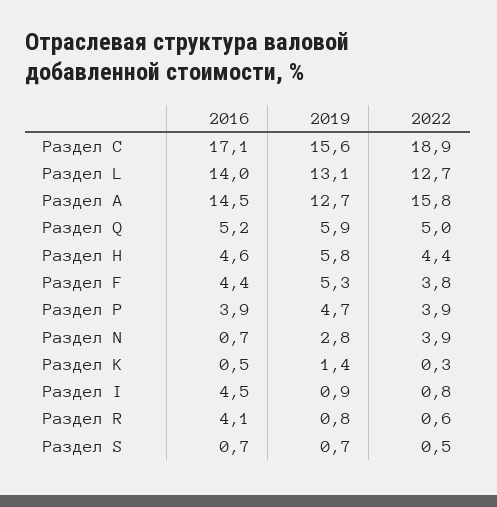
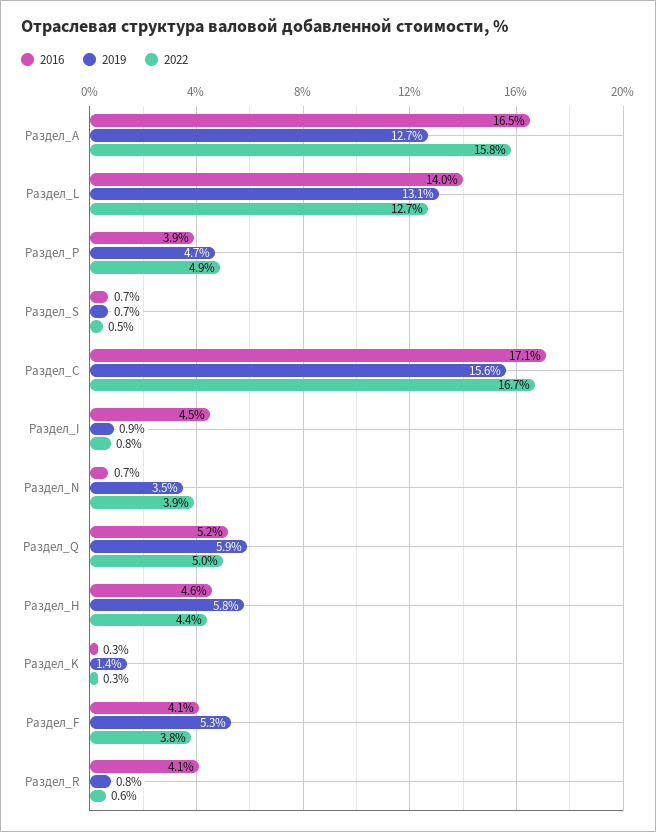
2022, Раздел C: 18.9 -> 16.7
2016, Раздел A: 14.5 -> 16.5
2016, Раздел F: 4.4 -> 4.1
2022, Раздел P: 3.9 -> 4.9
2019, Раздел N: 2.8 -> 3.5
2016, Раздел K: 0.5 -> 0.3

